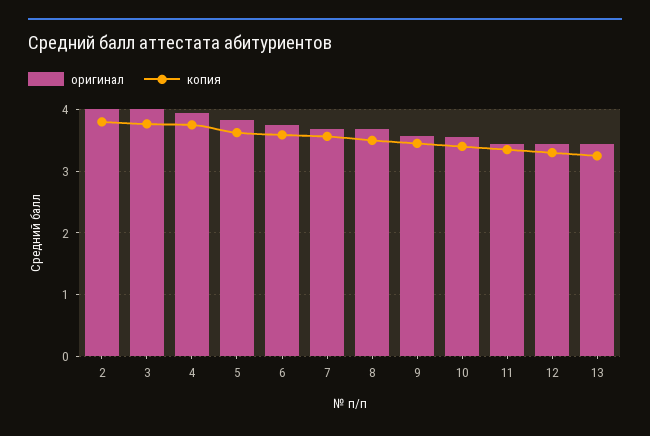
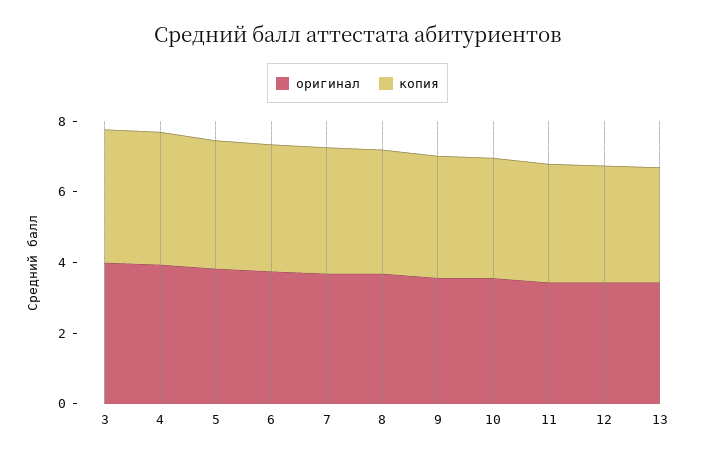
оригинал, 2: 4 -> none
копия, 2: 3.8 -> none

